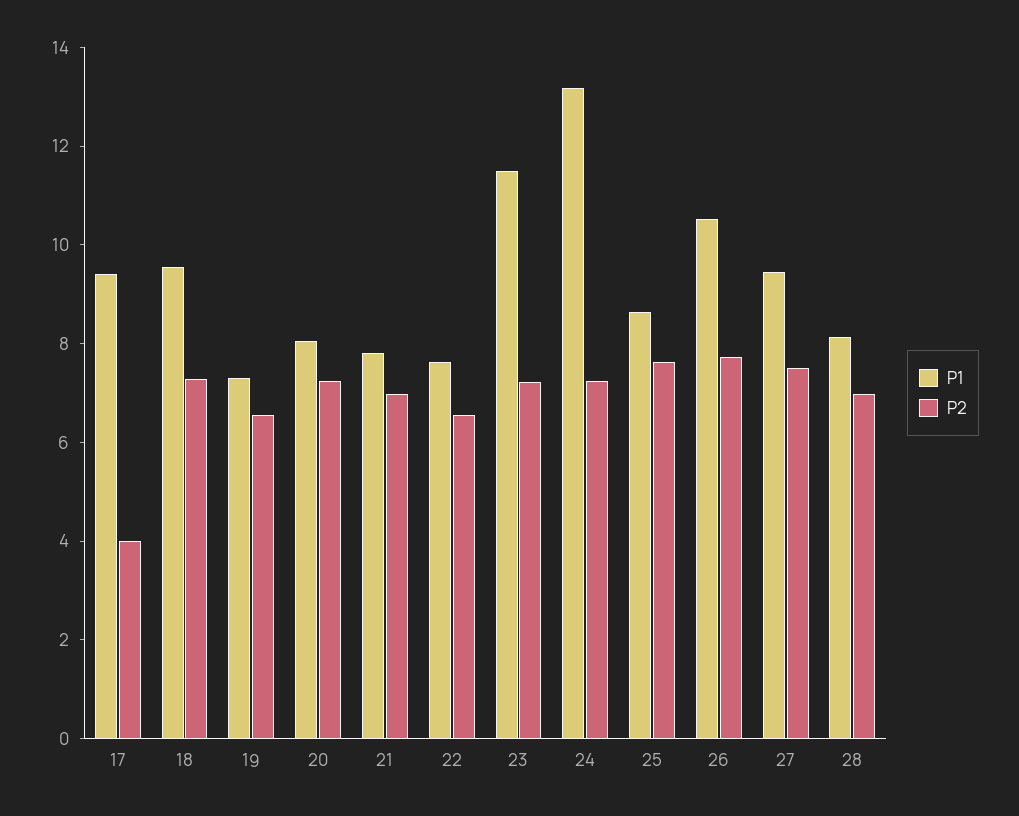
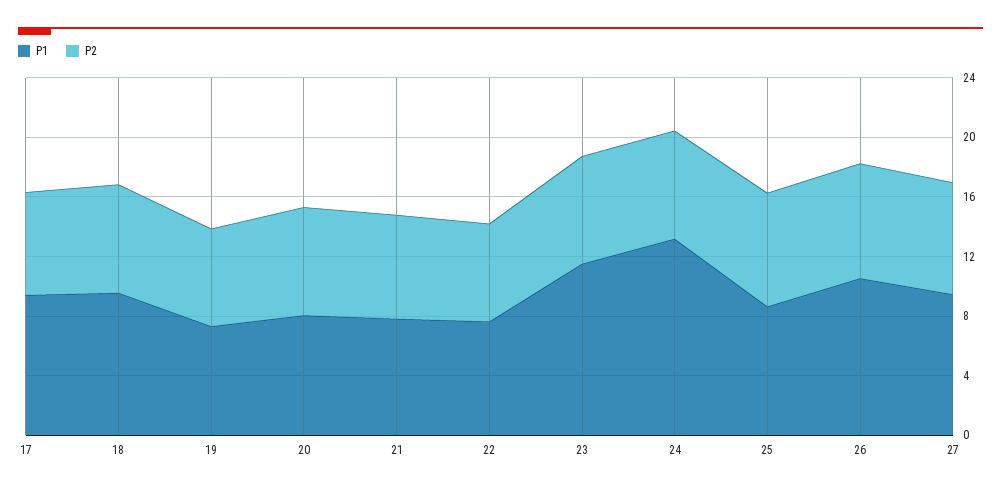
P2, 17: 4 -> 7
P1, 28: 8 -> none
P2, 28: 7 -> none

